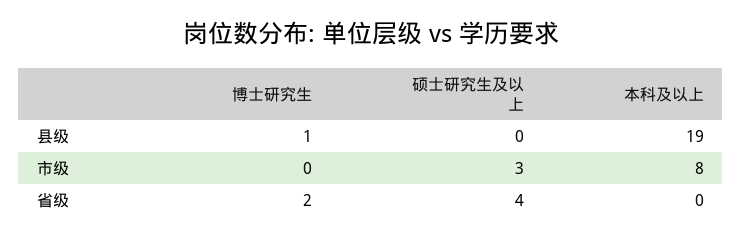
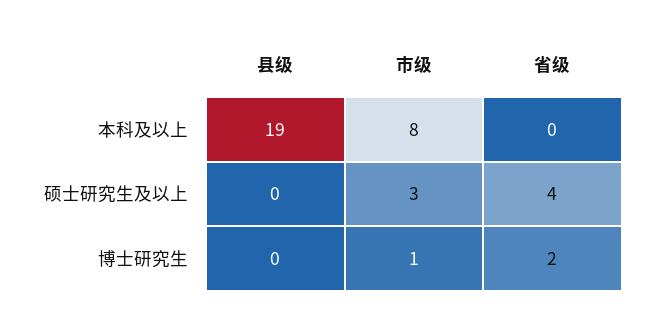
博士研究生, 县级: 1 -> 0
博士研究生, 市级: 0 -> 1

